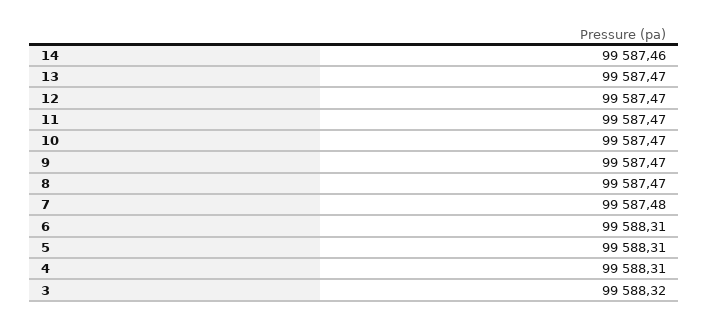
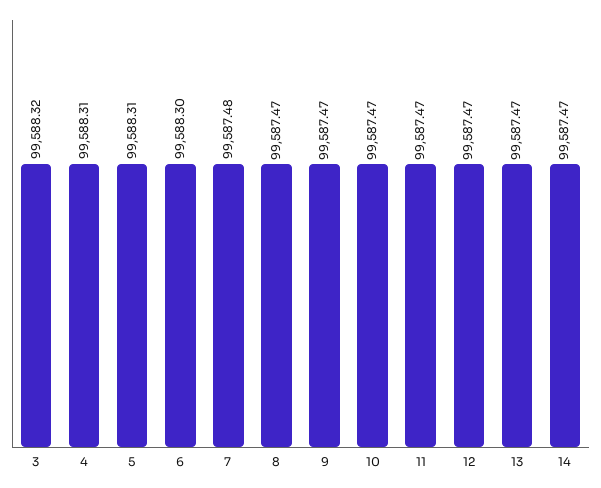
14: 99587.46 -> 99587.47
6: 99588.31 -> 99588.3

